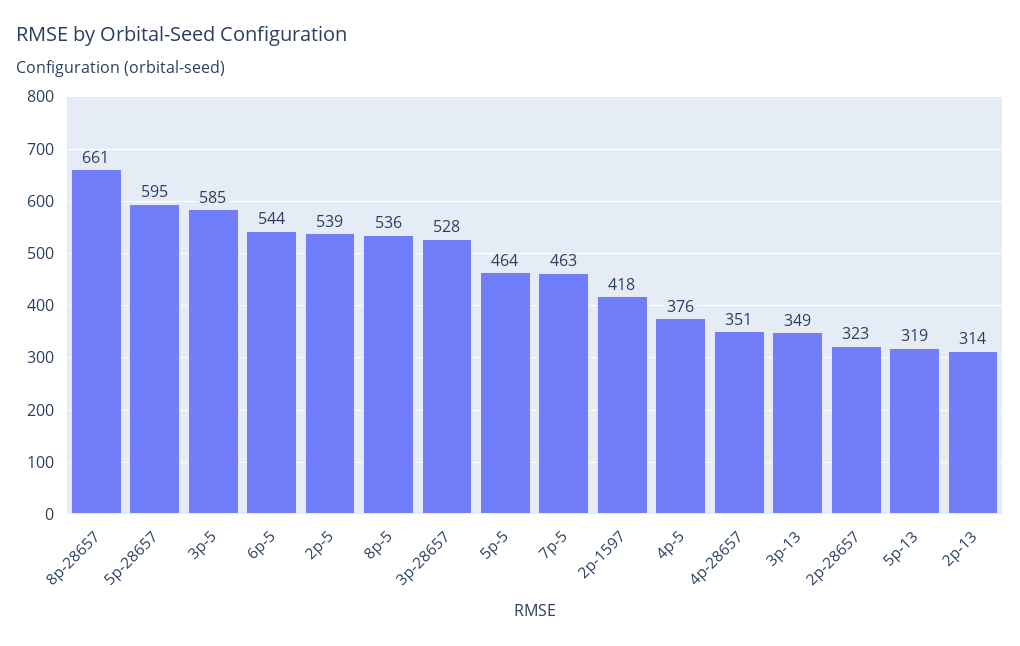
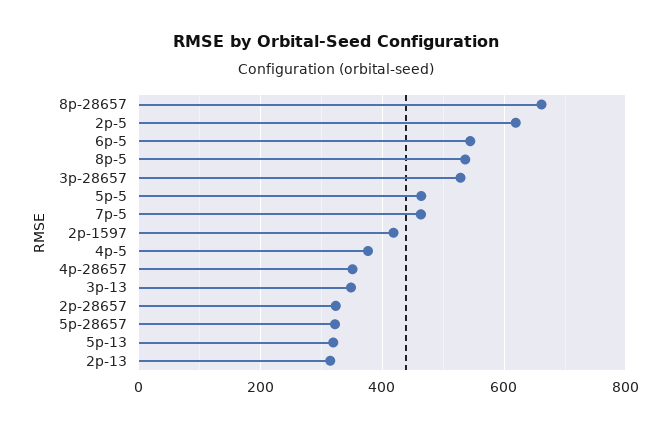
5p-28657: 595 -> 320
3p-5: 585 -> none
2p-5: 539 -> 620

